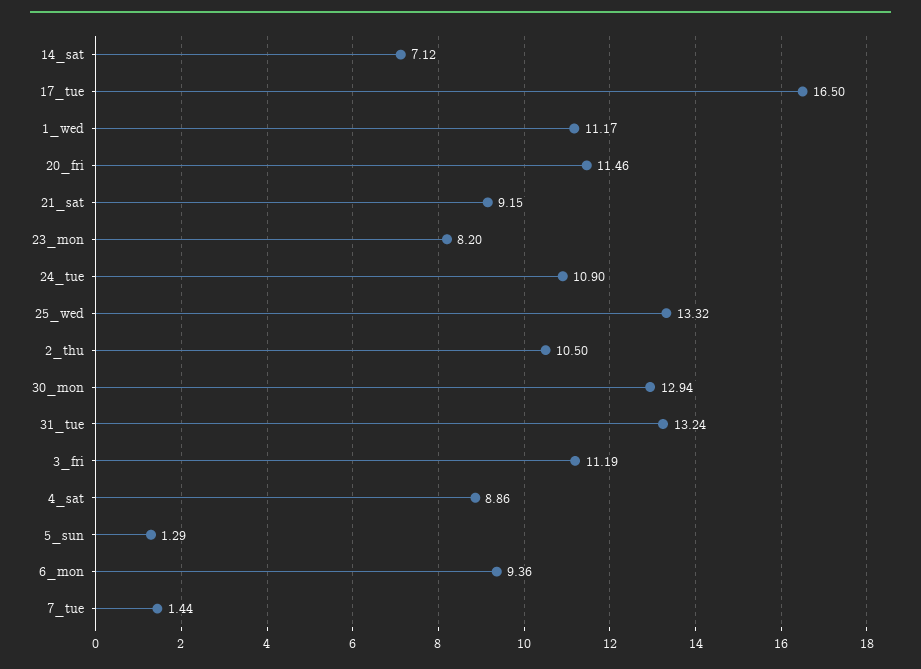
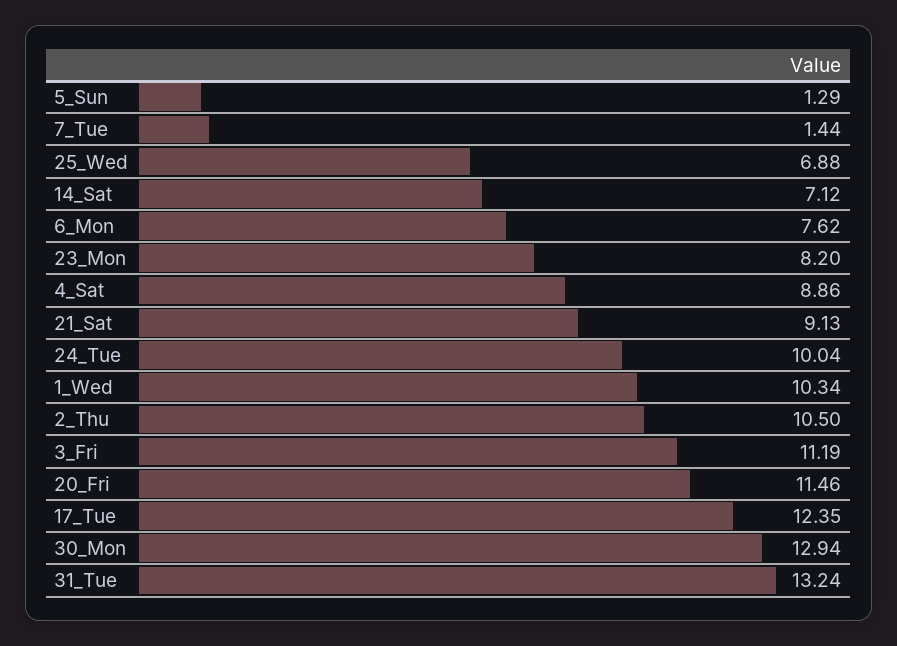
17_tue: 16.5 -> 12.35
1_wed: 11.17 -> 10.34
21_sat: 9.15 -> 9.13
24_tue: 10.9 -> 10.04
25_wed: 13.32 -> 6.88
6_mon: 9.36 -> 7.62

